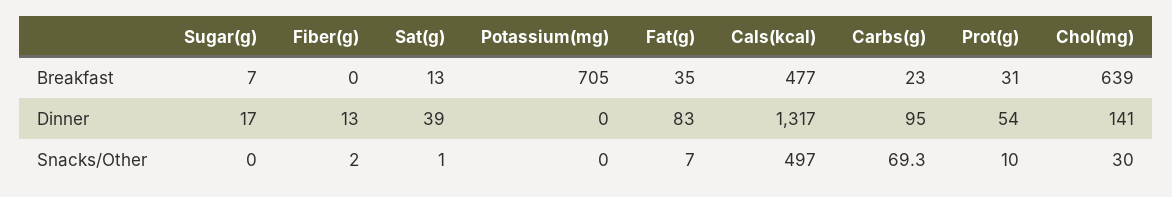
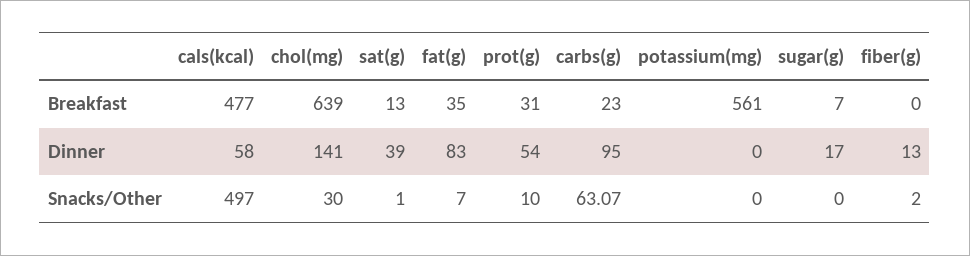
Potassium(mg), Breakfast: 705 -> 561
Cals(kcal), Dinner: 1317 -> 58
Carbs(g), Snacks/Other: 69.3 -> 63.07

